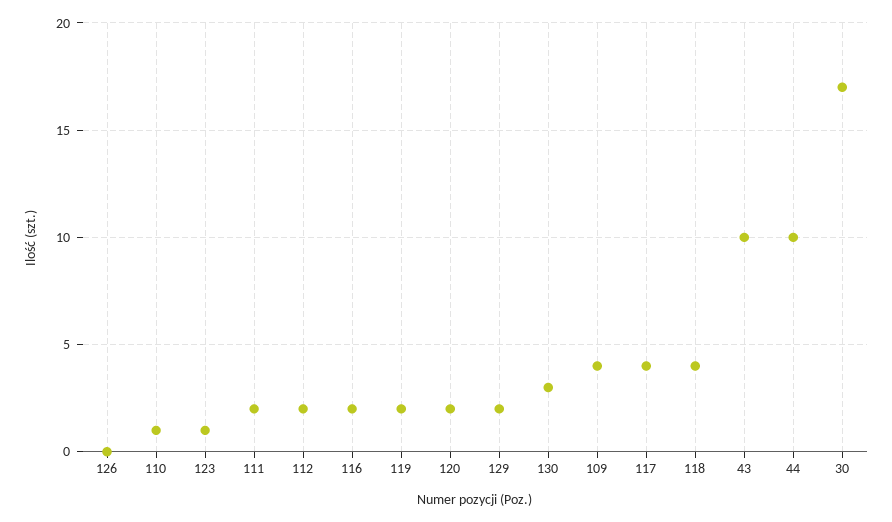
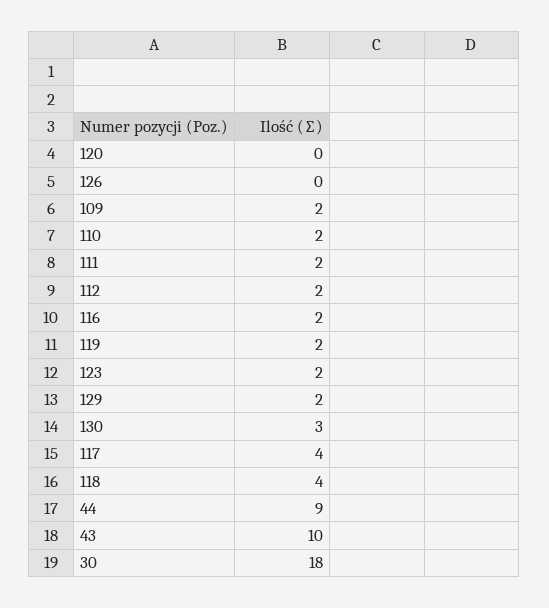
110: 1 -> 2
123: 1 -> 2
120: 2 -> 0
109: 4 -> 2
44: 10 -> 9
30: 17 -> 18

